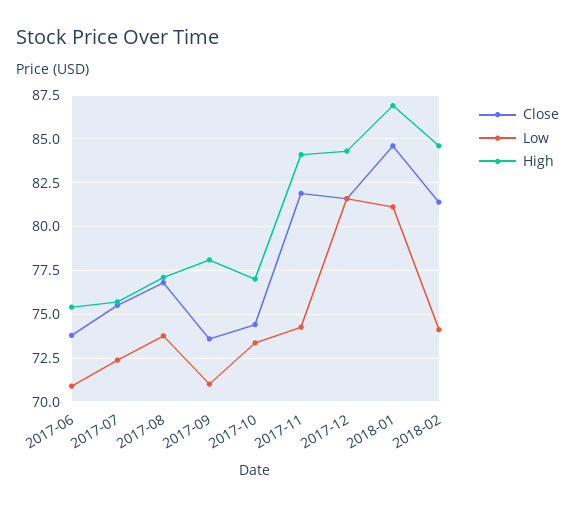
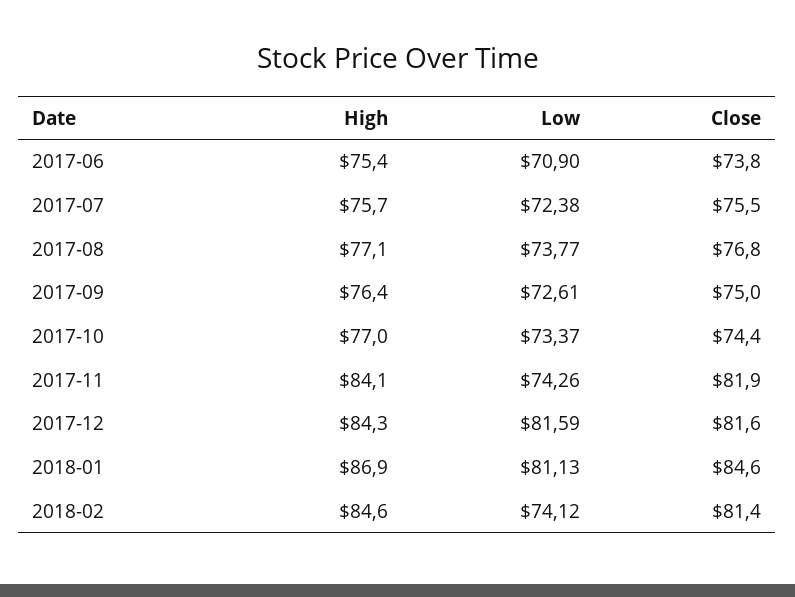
Close, 2017-09: 73.5 -> 75
Low, 2017-09: 71 -> 72.61
High, 2017-09: 78 -> 76.4

